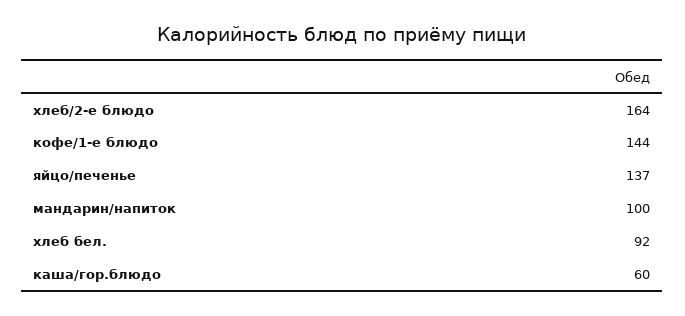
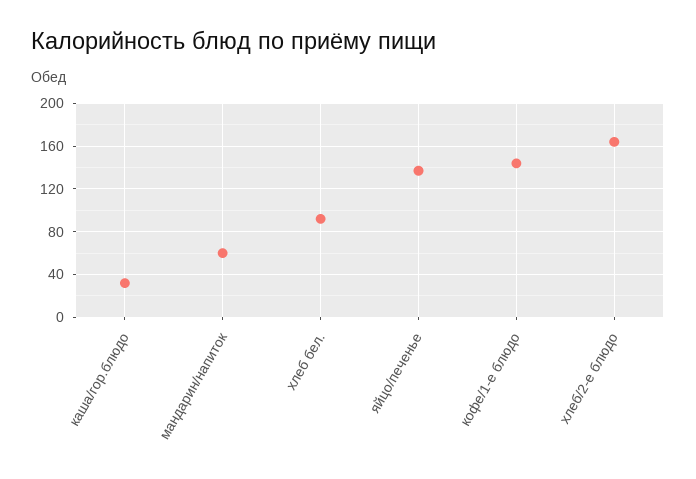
мандарин/напиток: 100 -> 60
каша/гор.блюдо: 60 -> 30

